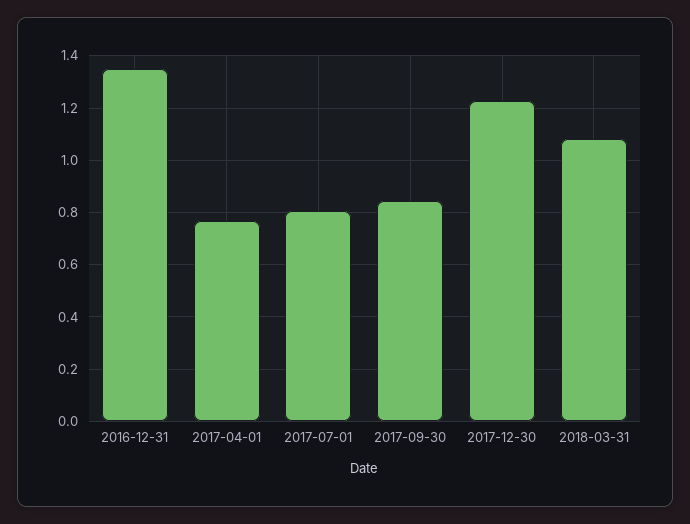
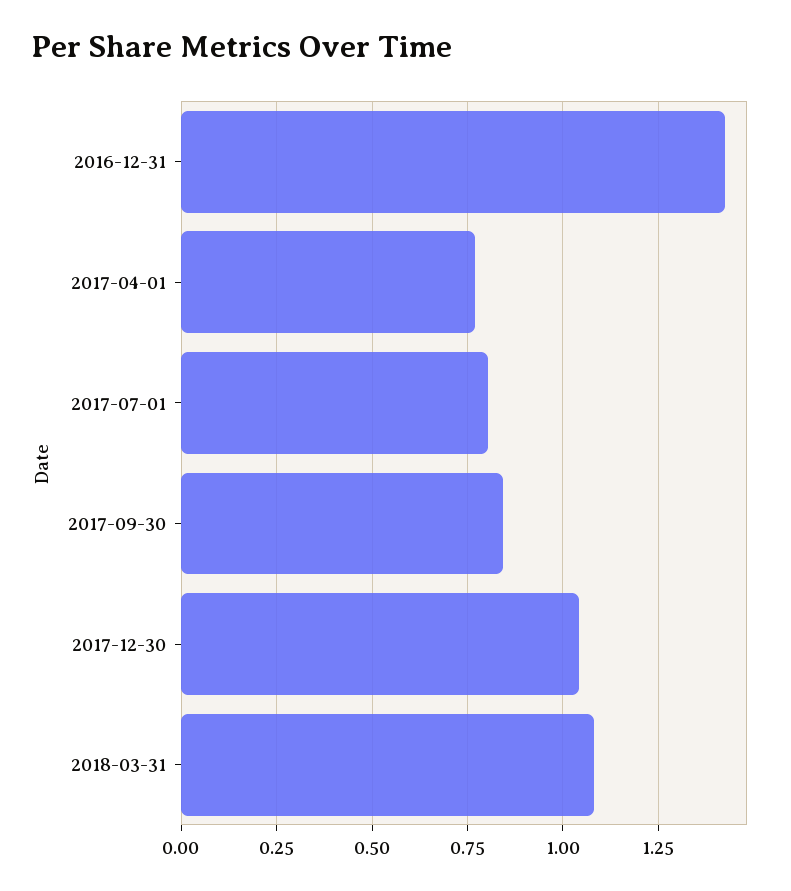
2016-12-31: 1.35 -> 1.425
2017-12-30: 1.225 -> 1.05

